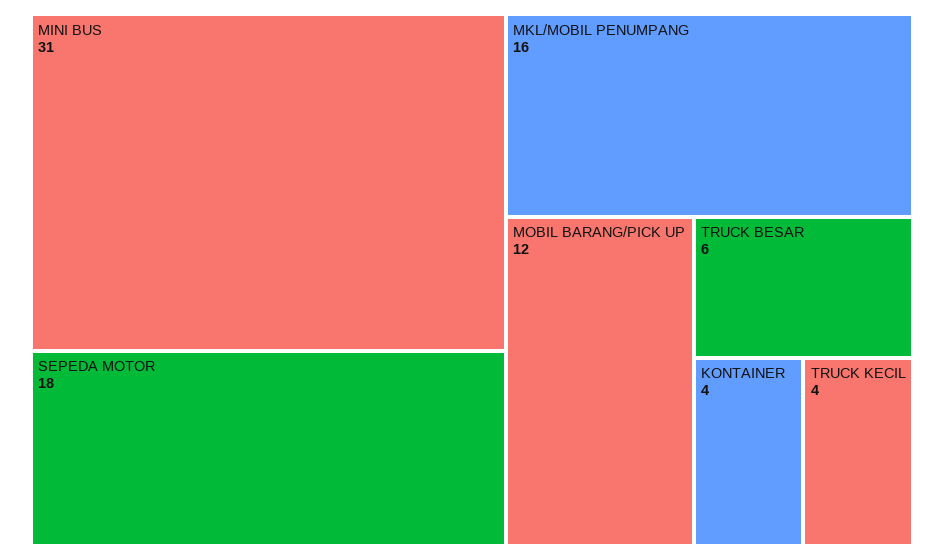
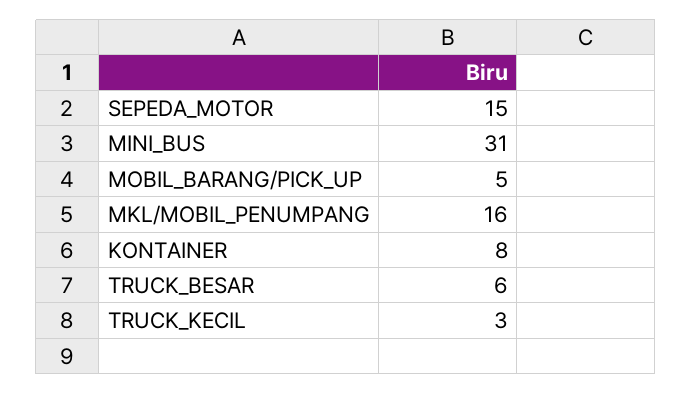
SEPEDA MOTOR: 18 -> 15
MOBIL BARANG/PICK UP: 12 -> 5
KONTAINER: 4 -> 8
TRUCK KECIL: 4 -> 3

